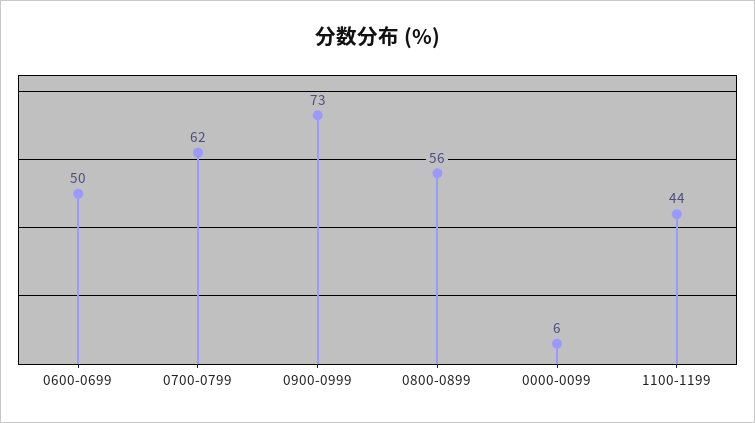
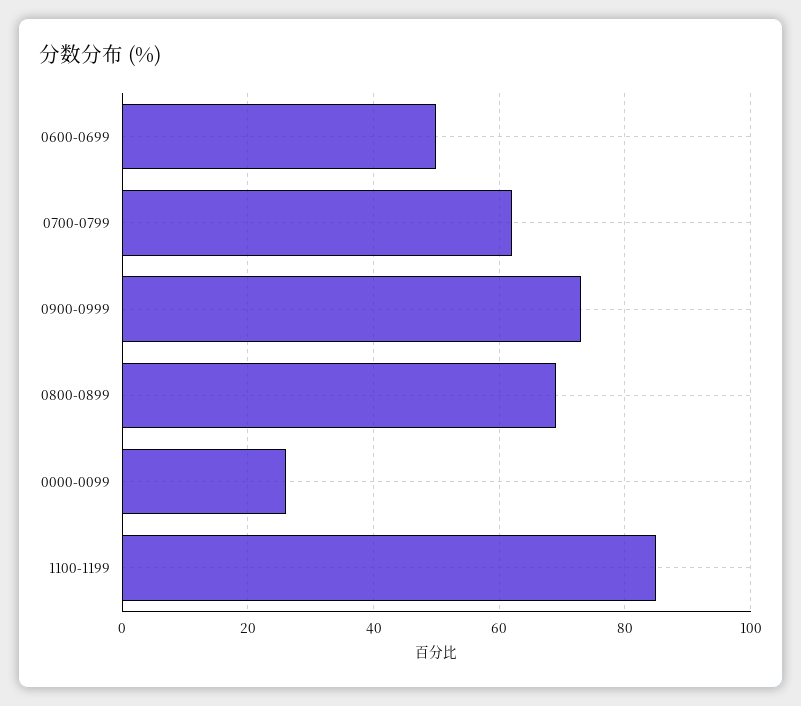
0800-0899: 56 -> 70
0000-0099: 6 -> 25
1100-1199: 44 -> 85

